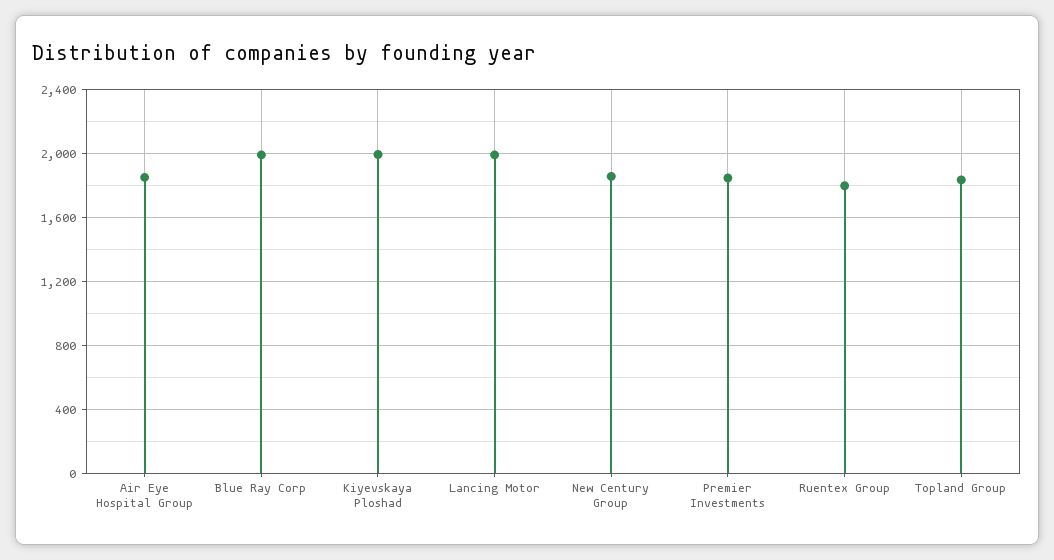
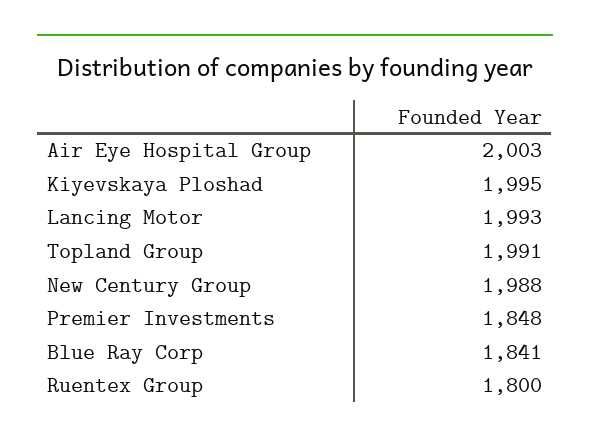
Air Eye Hospital Group: 1850 -> 2003
Blue Ray Corp: 2000 -> 1841
New Century Group: 1850 -> 1988
Topland Group: 1850 -> 1991

